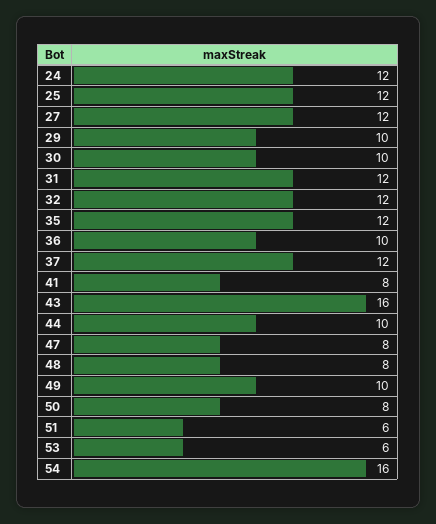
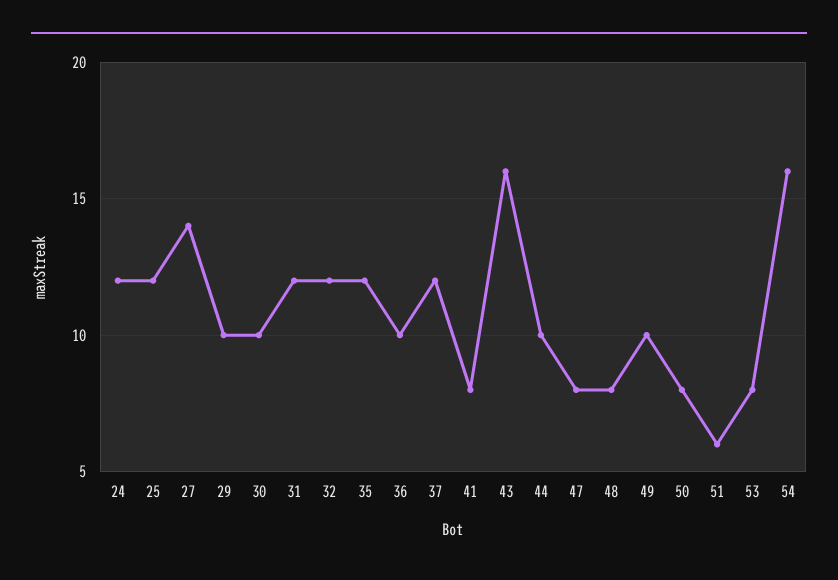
27: 12 -> 14
53: 6 -> 8

